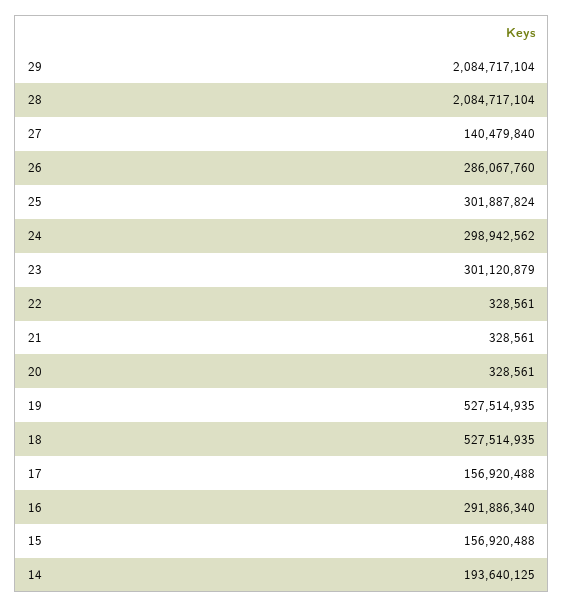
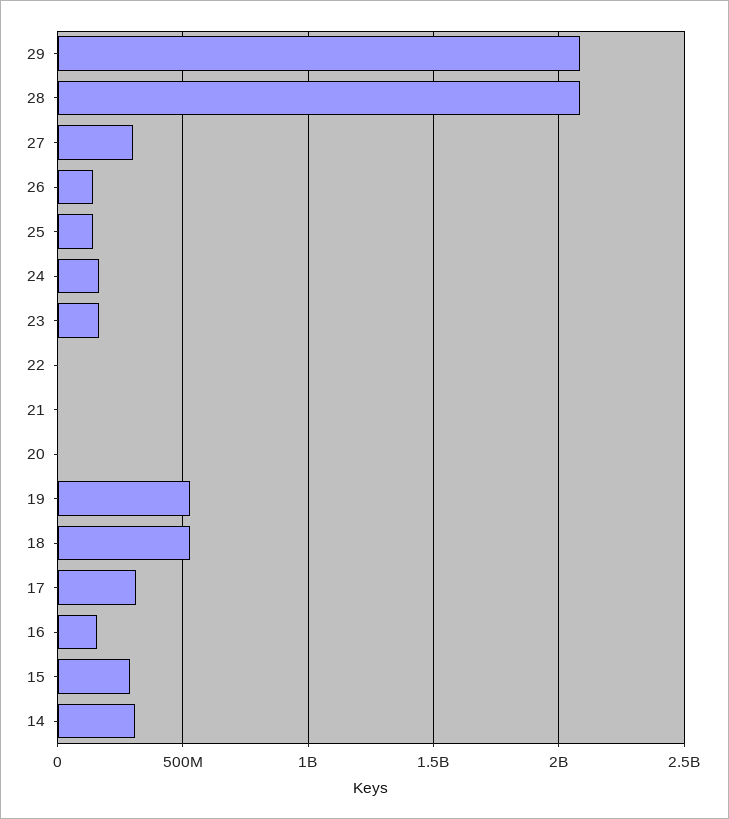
27: 140479840 -> 300000000
26: 286067760 -> 150000000
25: 301887824 -> 150000000
24: 298942562 -> 150000000
23: 301120879 -> 150000000
17: 156920488 -> 300000000
16: 291886340 -> 150000000
15: 156920488 -> 300000000
14: 193640125 -> 300000000

